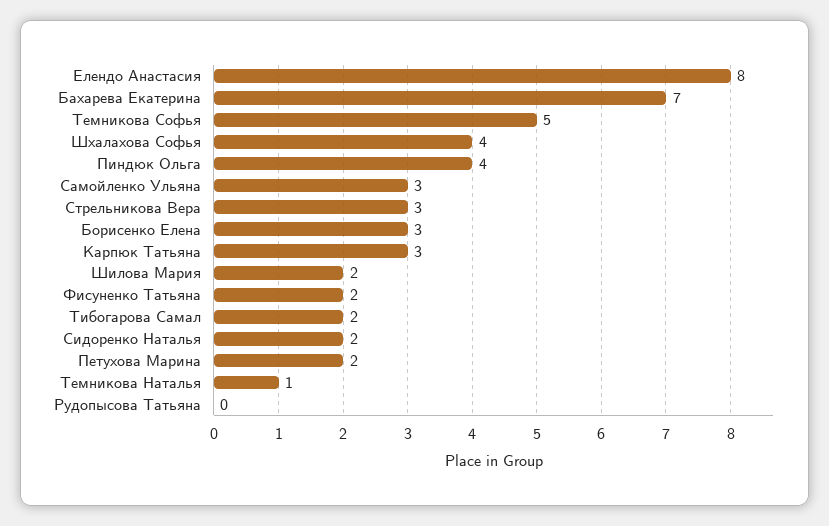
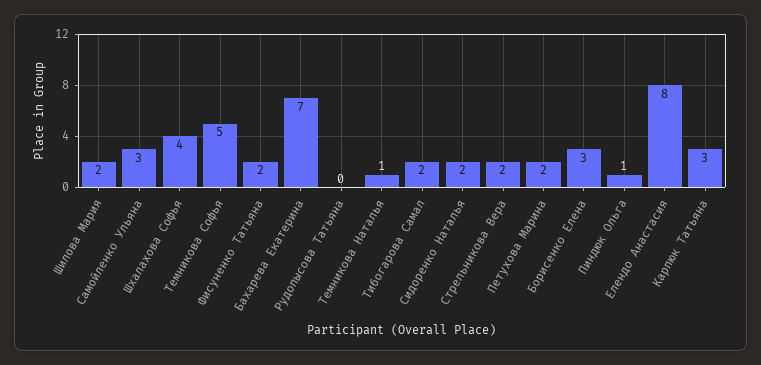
Пиндюк Ольга: 4 -> 1
Стрельникова Вера: 3 -> 2

